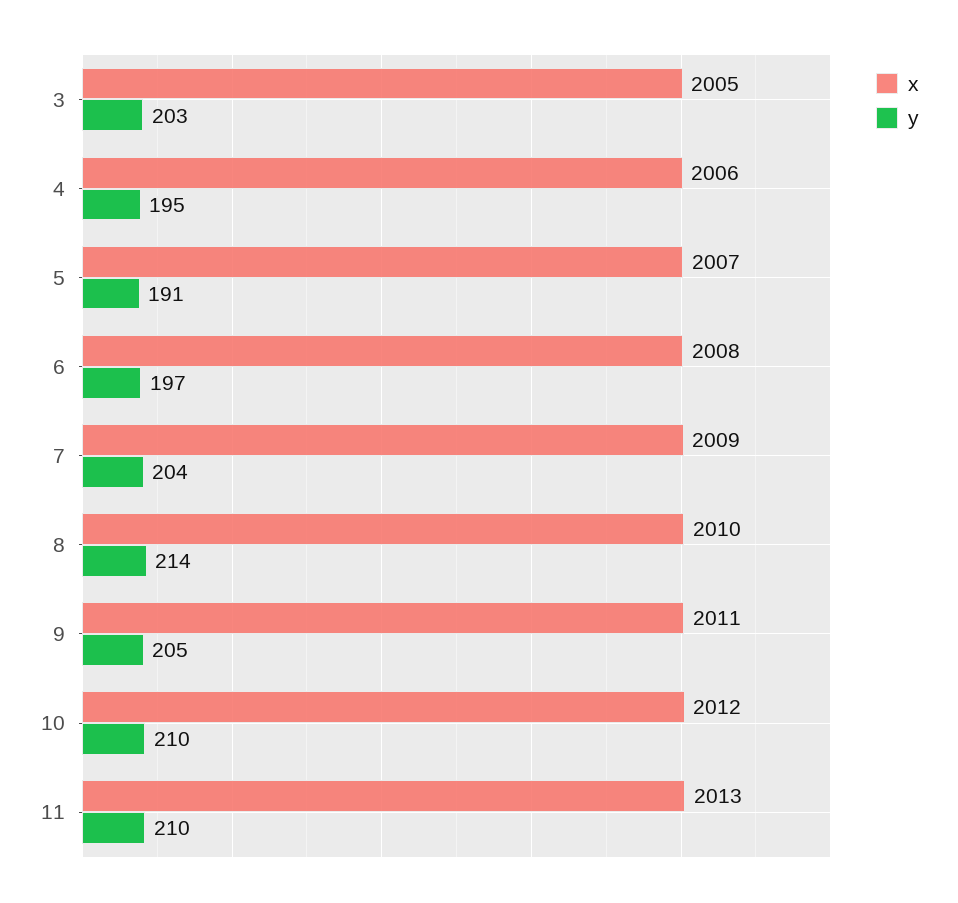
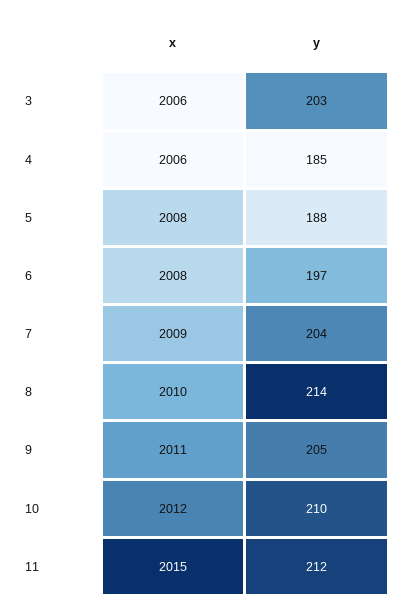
x, 3: 2005 -> 2006
y, 4: 195 -> 185
x, 5: 2007 -> 2008
y, 5: 191 -> 188
x, 11: 2013 -> 2015
y, 11: 210 -> 212

